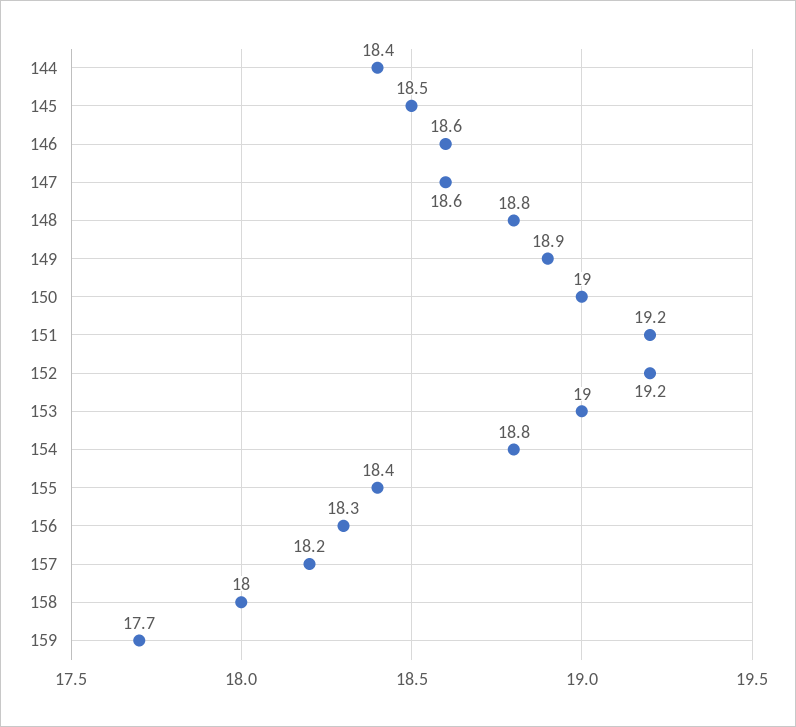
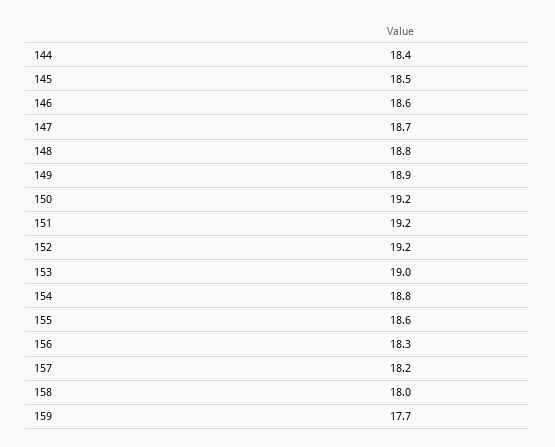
147: 18.6 -> 18.7
150: 19 -> 19.2
155: 18.4 -> 18.6

